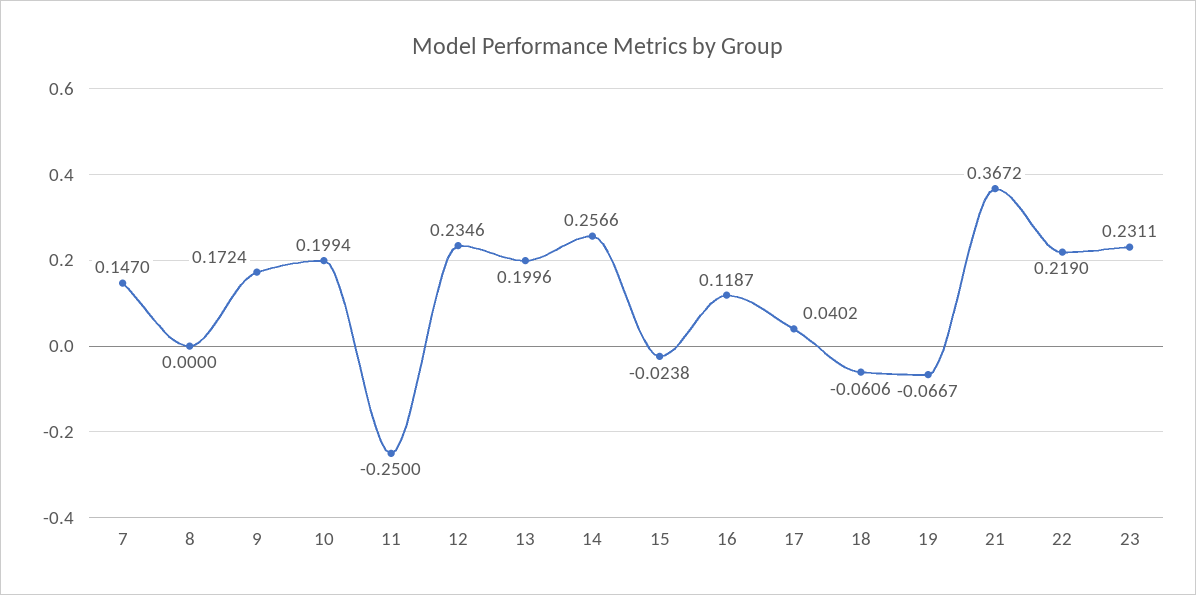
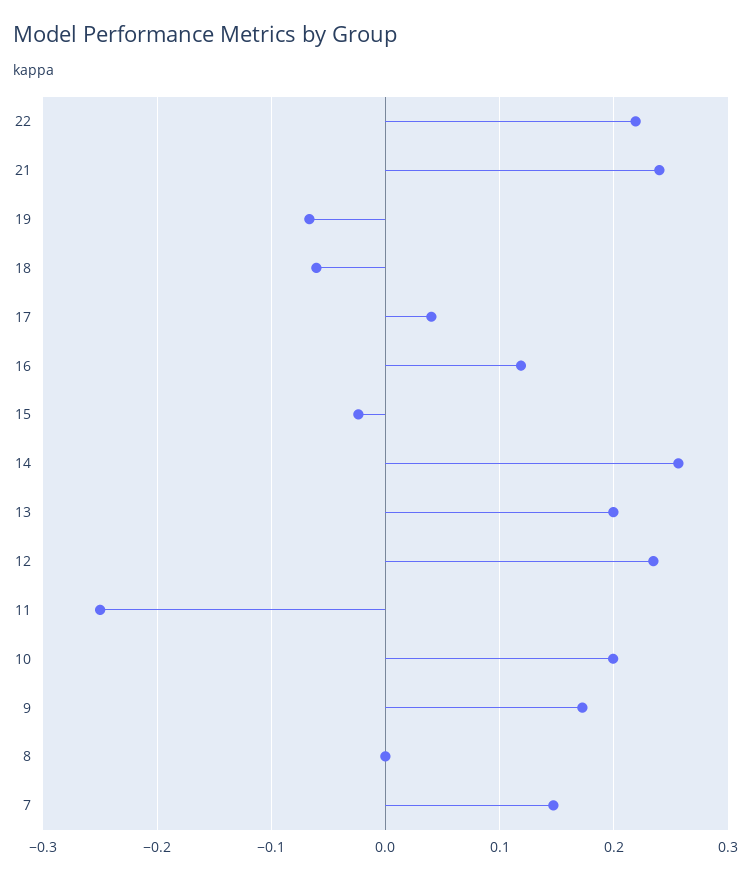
21: 0.3672 -> 0.24
23: 0.2311 -> none

